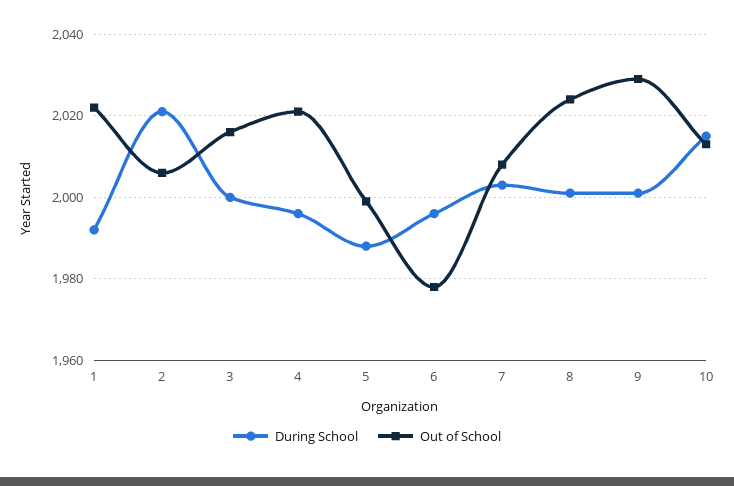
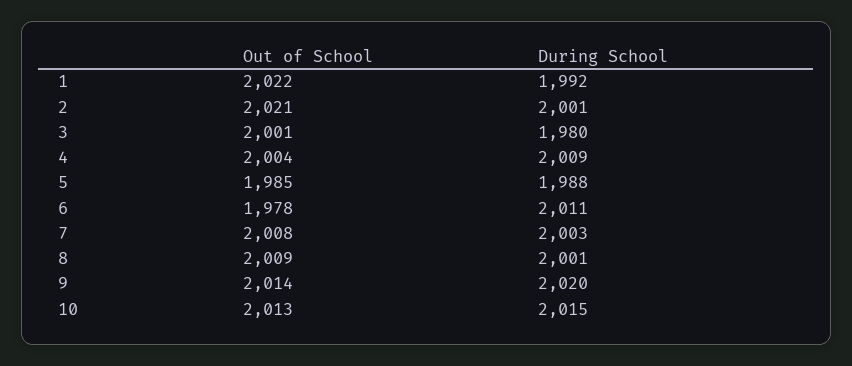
During School, 2: 2020 -> 2001
Out of School, 2: 2005 -> 2021
During School, 3: 2000 -> 1980
Out of School, 3: 2015 -> 2001
During School, 4: 1995 -> 2009
Out of School, 4: 2020 -> 2004
Out of School, 5: 2000 -> 1985
During School, 6: 1995 -> 2011
Out of School, 8: 2025 -> 2009
During School, 9: 2000 -> 2020
Out of School, 9: 2030 -> 2014

